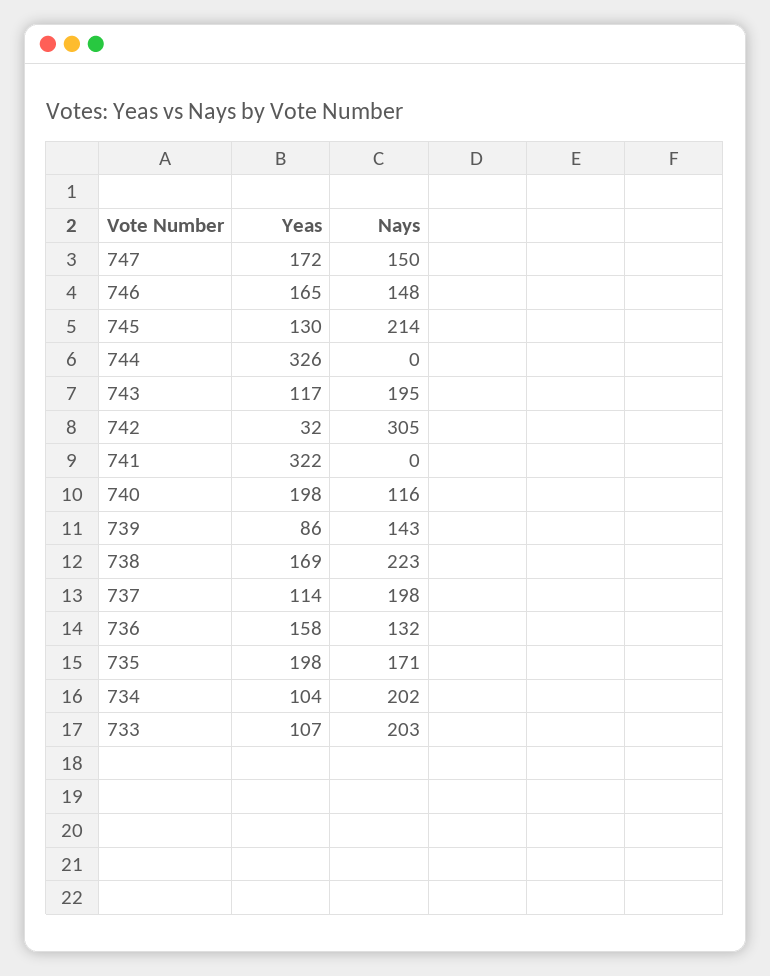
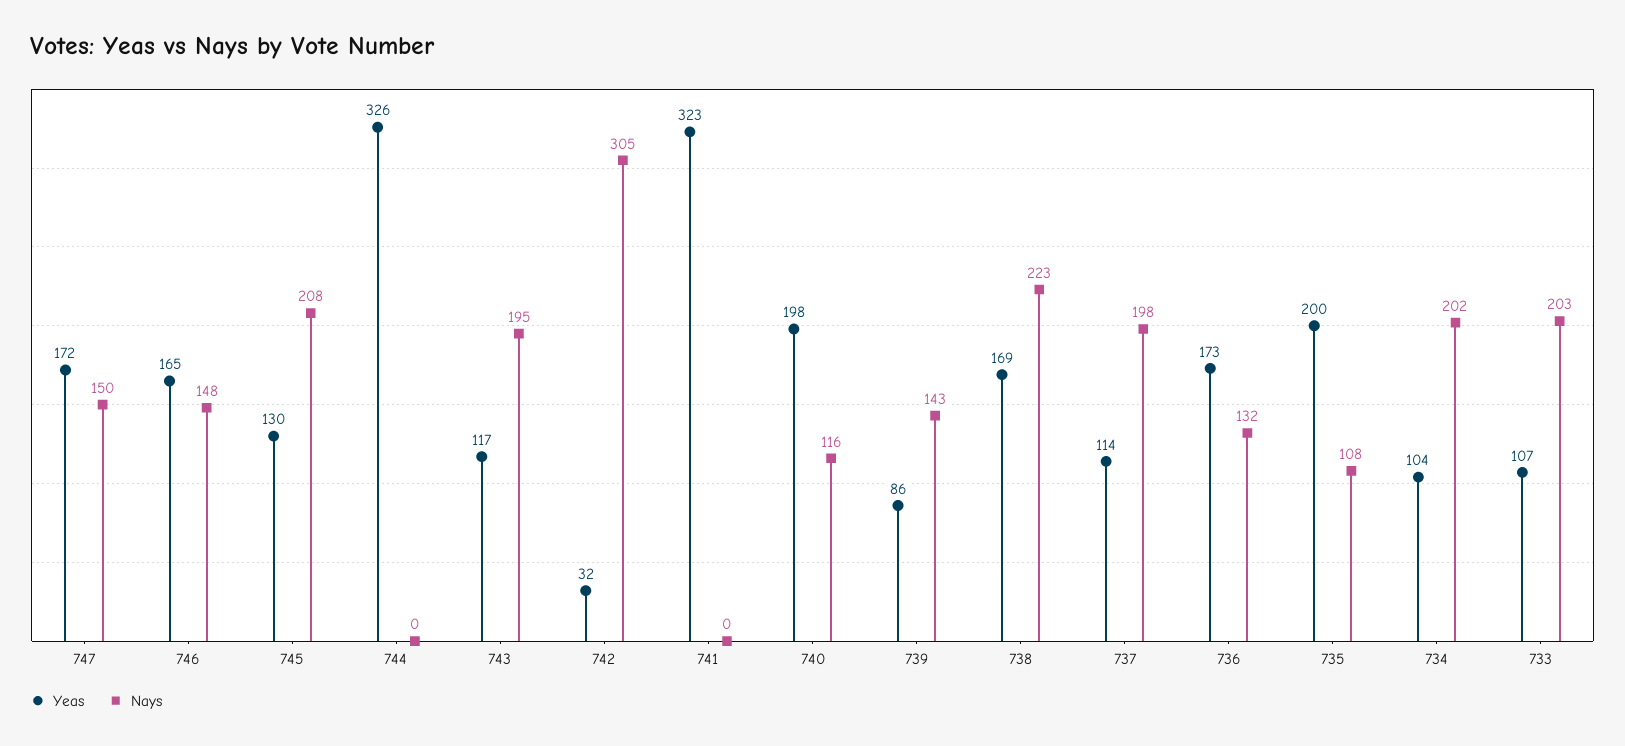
Nays, 745: 214 -> 208
Yeas, 741: 322 -> 323
Yeas, 736: 158 -> 173
Yeas, 735: 198 -> 200
Nays, 735: 171 -> 108

